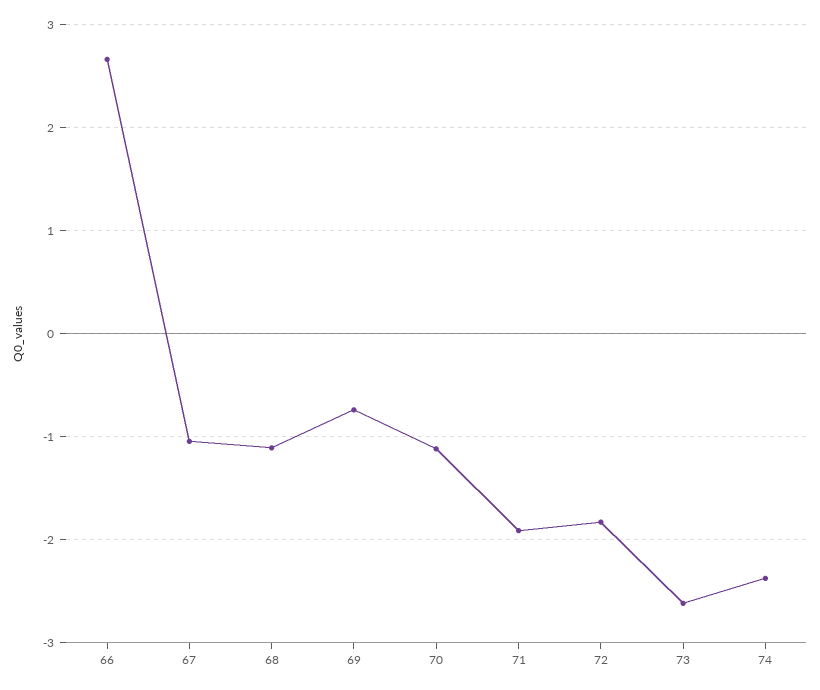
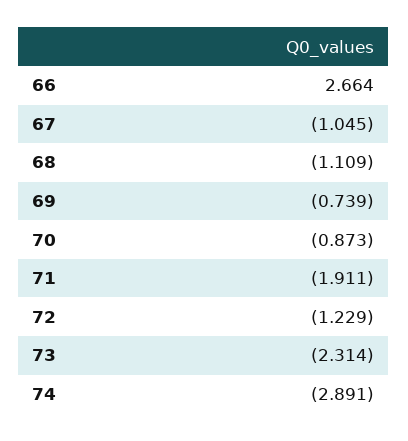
70: -1.1 -> -0.873
72: -1.8 -> -1.229
73: -2.6 -> -2.314
74: -2.4 -> -2.891

